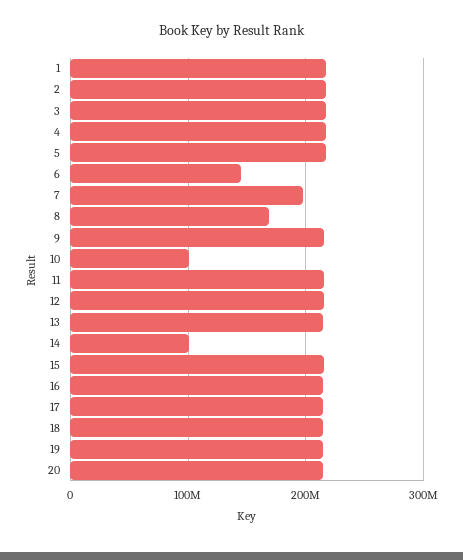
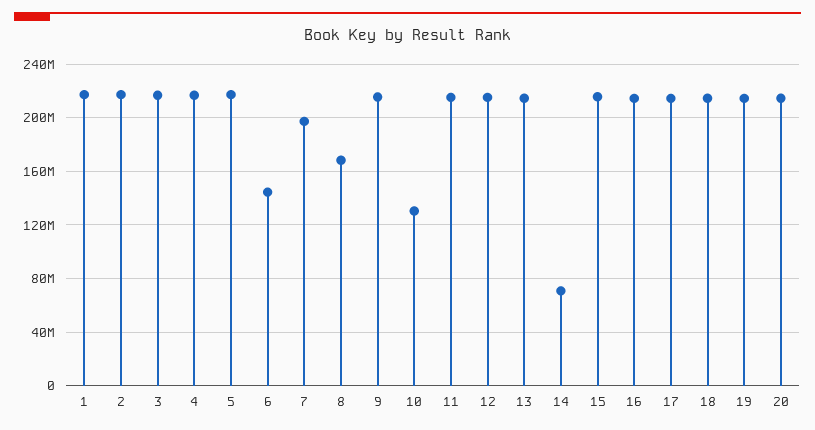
10: 100000000 -> 130000000
14: 100000000 -> 70000000

